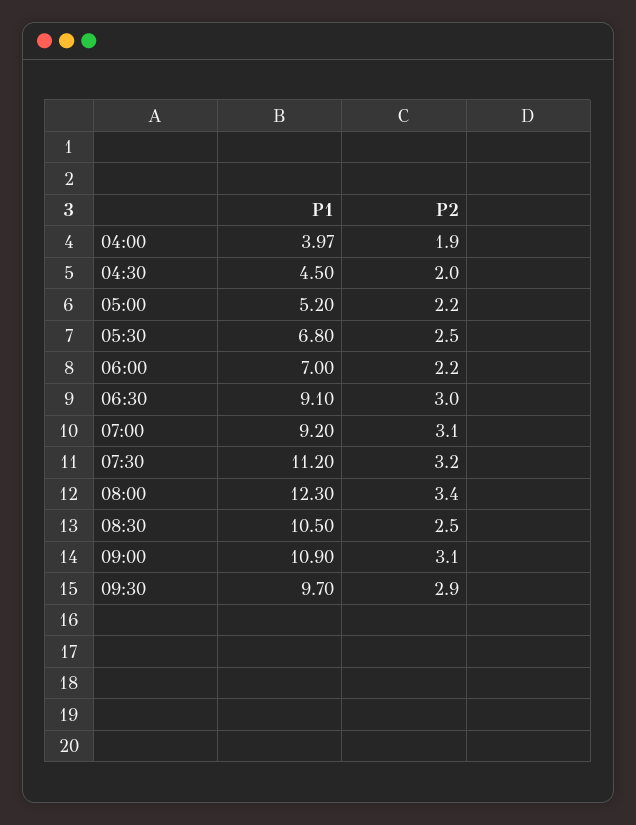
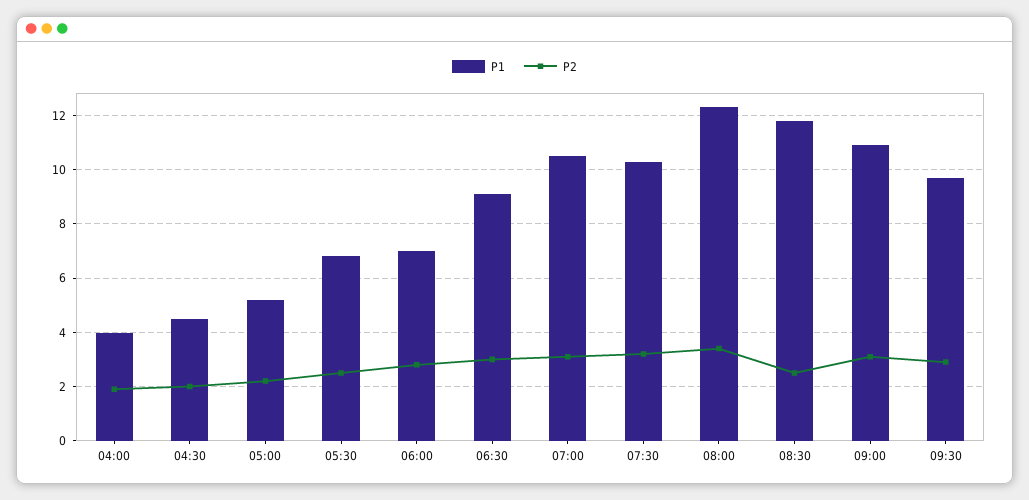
P2, 06:00: 2.2 -> 2.75
P1, 07:00: 9.2 -> 10.5
P1, 07:30: 11.2 -> 10.25
P1, 08:30: 10.5 -> 11.75

